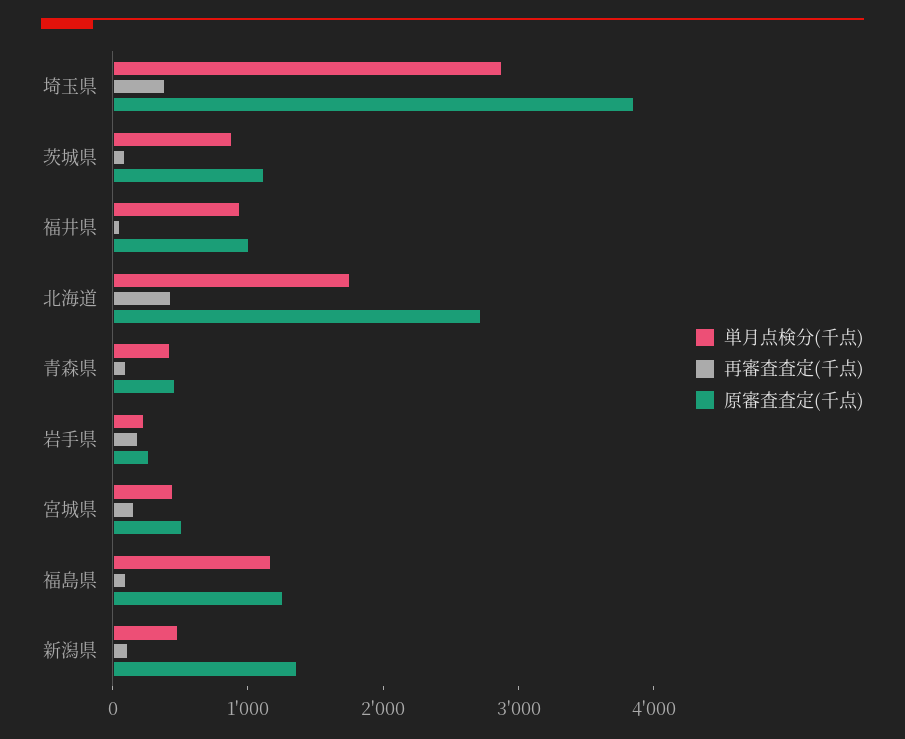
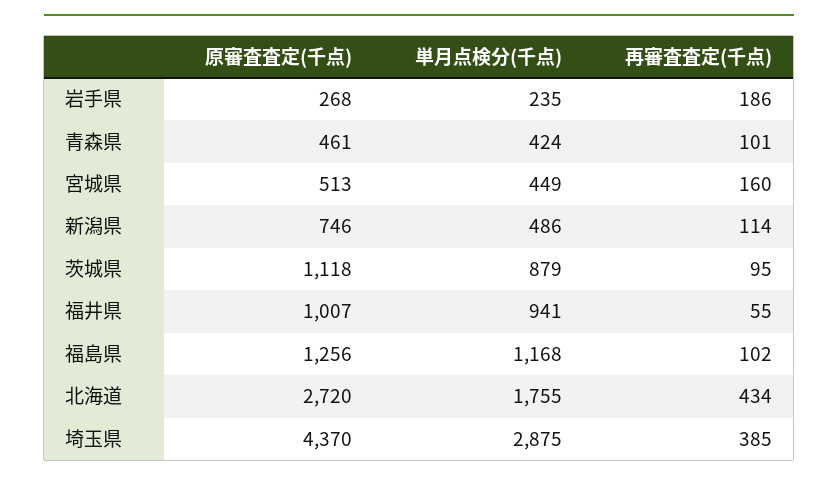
原審査査定(千点), 埼玉県: 3800 -> 4370
原審査査定(千点), 新潟県: 1400 -> 746

